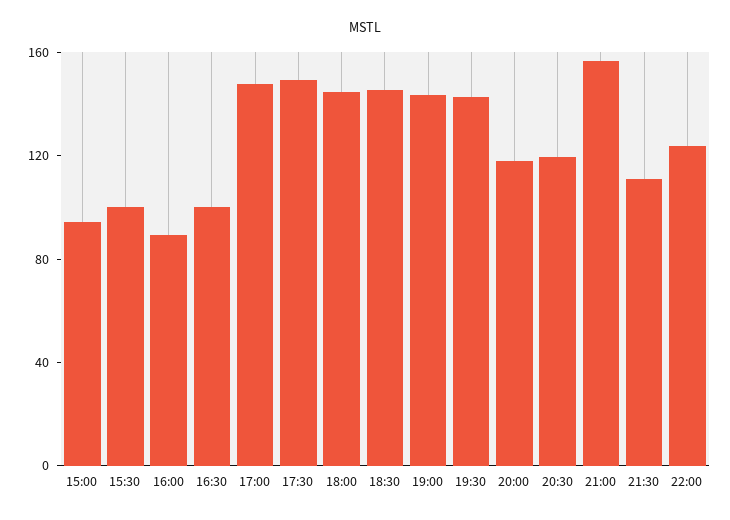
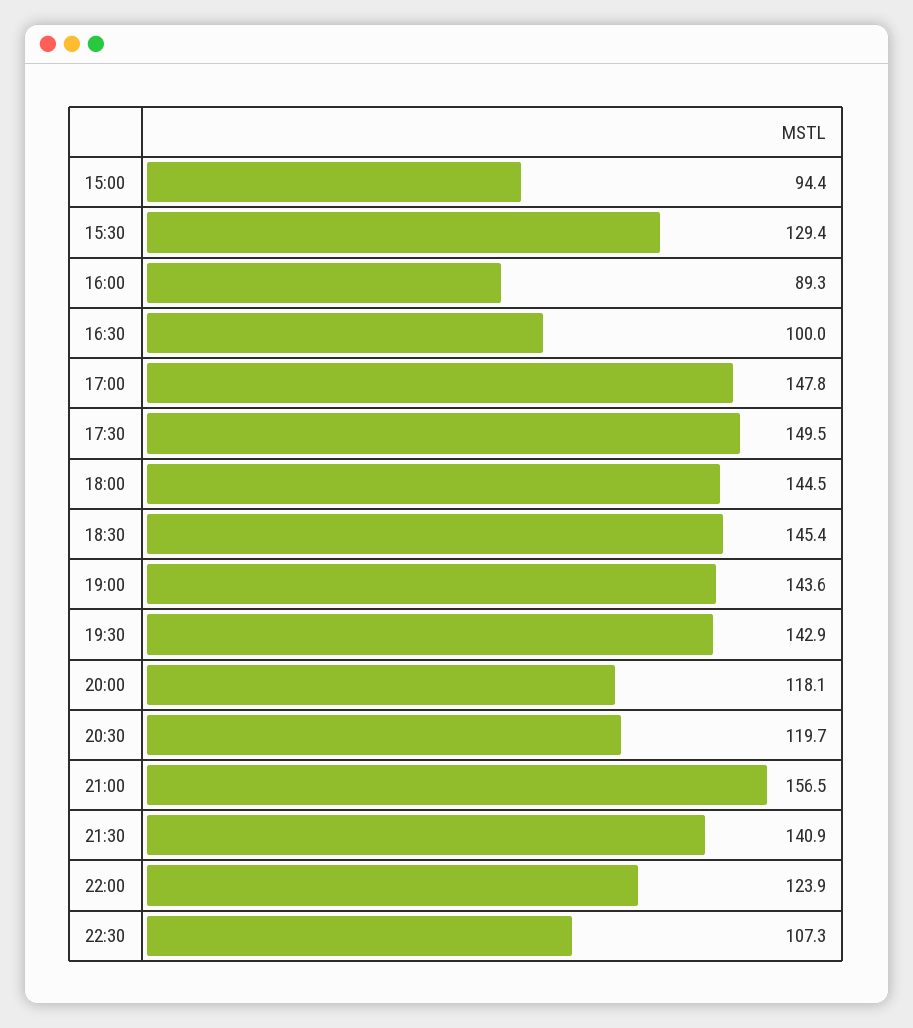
15:30: 100 -> 129.4
21:30: 110 -> 140.9
22:30: none -> 107.3

